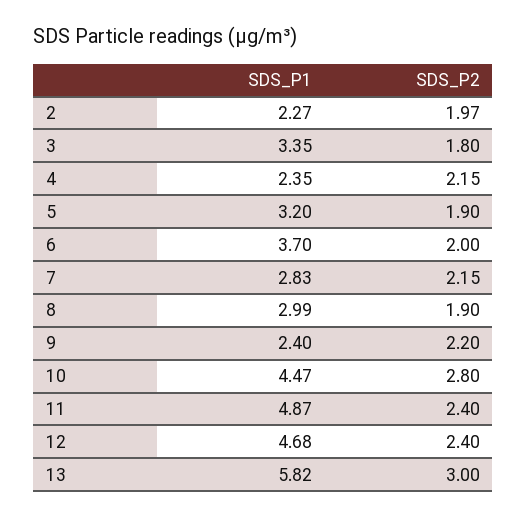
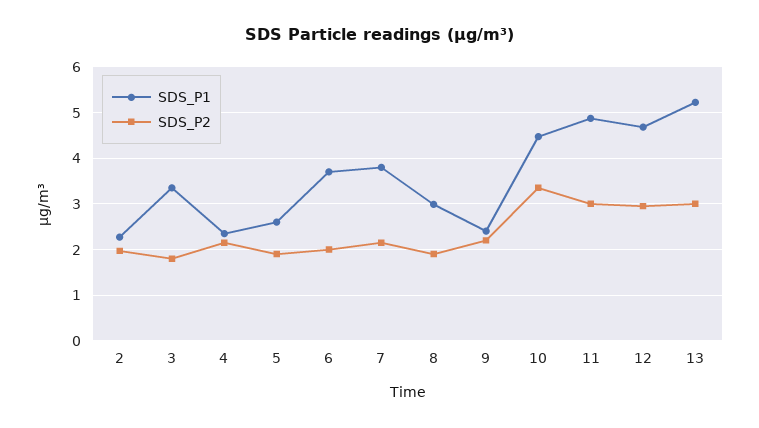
SDS_P1, 5: 3.2 -> 2.6
SDS_P1, 7: 2.83 -> 3.8
SDS_P2, 10: 2.8 -> 3.4
SDS_P2, 11: 2.4 -> 3
SDS_P2, 12: 2.4 -> 3
SDS_P1, 13: 5.82 -> 5.2

